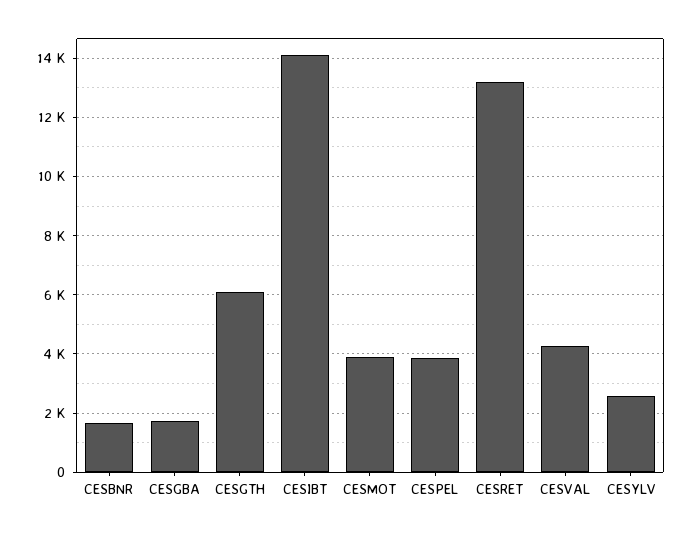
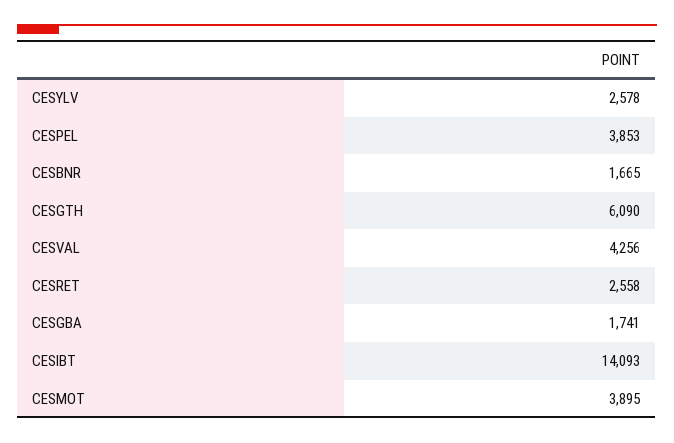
CESRET: 13250 -> 2558

